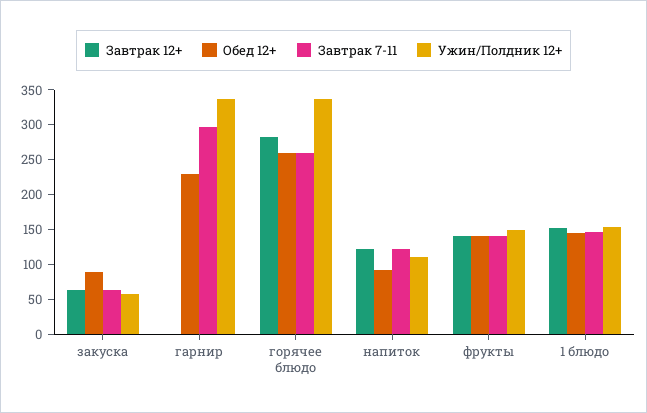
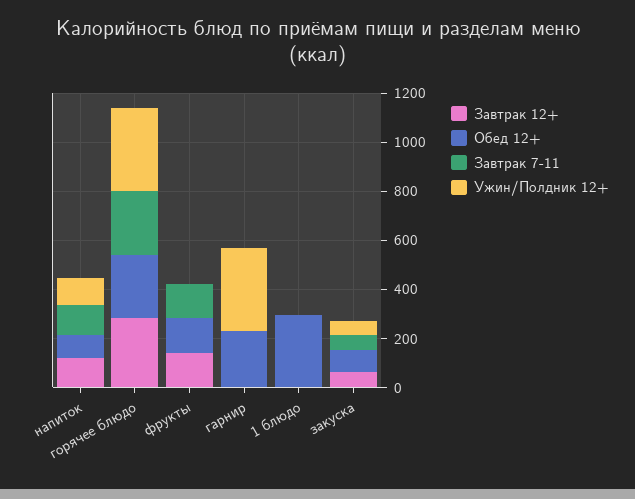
Завтрак 7-11, гарнир: 300 -> 0
Ужин/Полдник 12+, фрукты: 150 -> 0
Завтрак 12+, 1 блюдо: 150 -> 0
Обед 12+, 1 блюдо: 150 -> 300
Завтрак 7-11, 1 блюдо: 150 -> 0
Ужин/Полдник 12+, 1 блюдо: 150 -> 0

